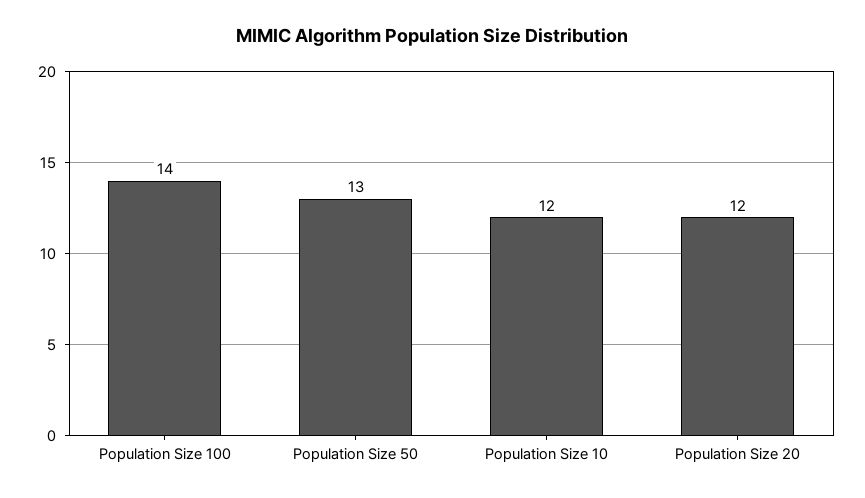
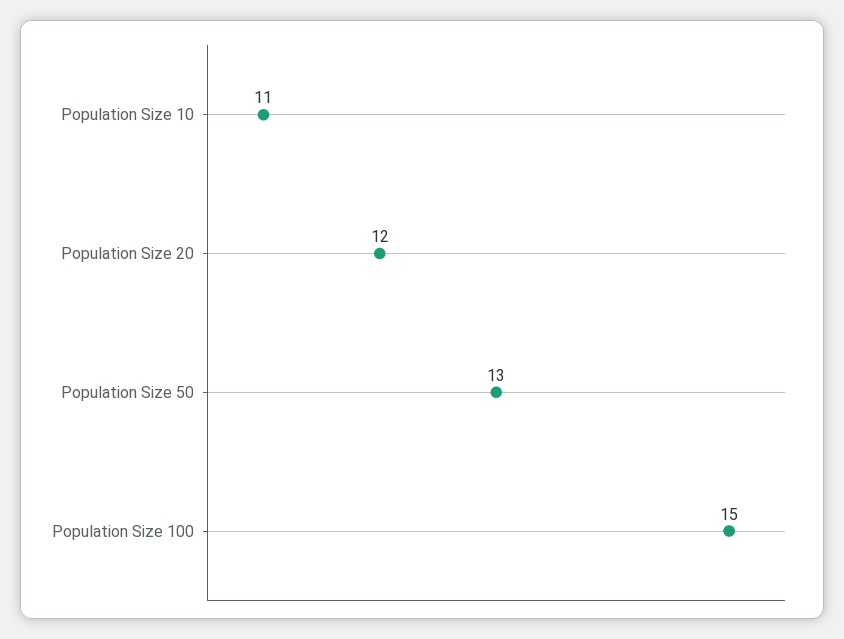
Population Size 100: 14 -> 15
Population Size 10: 12 -> 11

